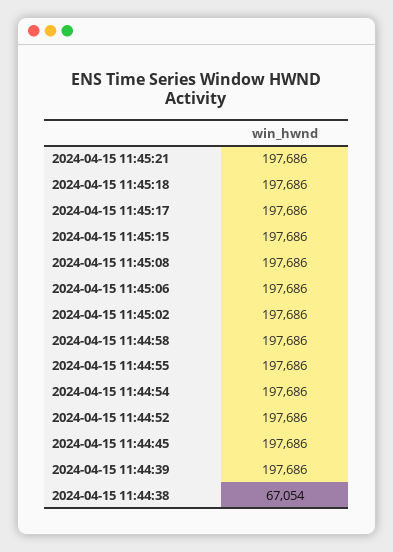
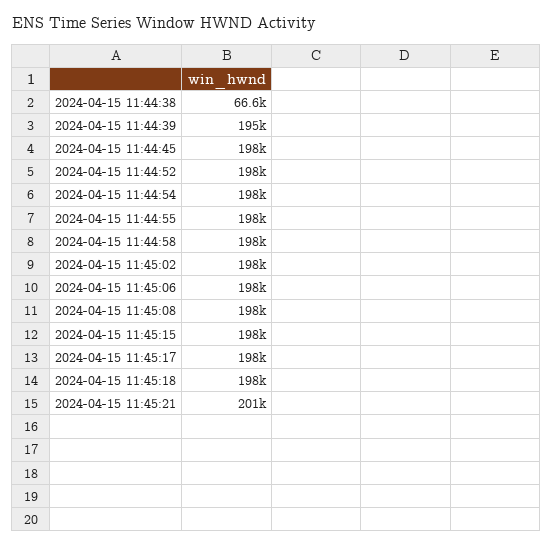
2024-04-15 11:45:21: 197686 -> 201000
2024-04-15 11:44:39: 197686 -> 195000
2024-04-15 11:44:38: 67054 -> 66600

